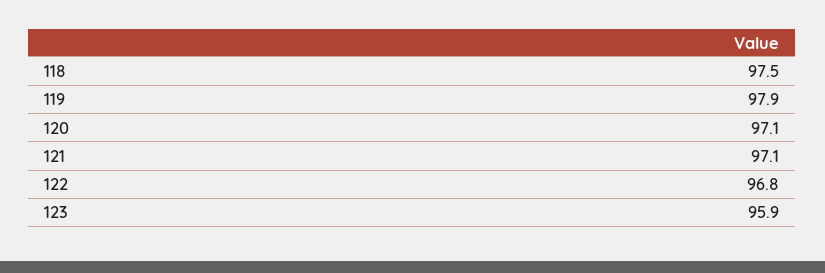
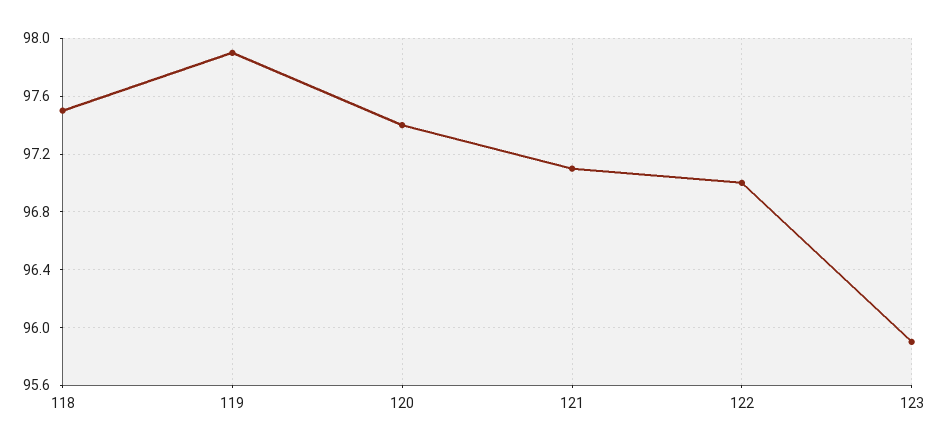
120: 97.1 -> 97.4
122: 96.8 -> 97

